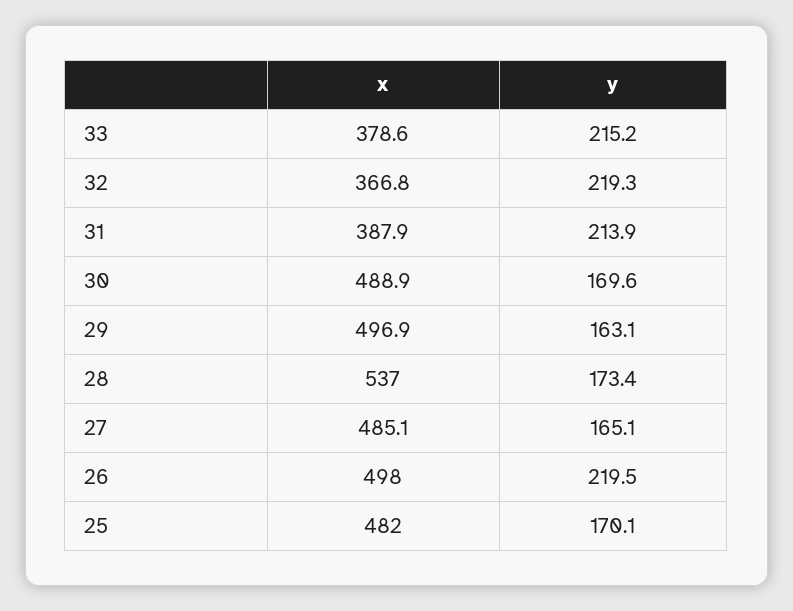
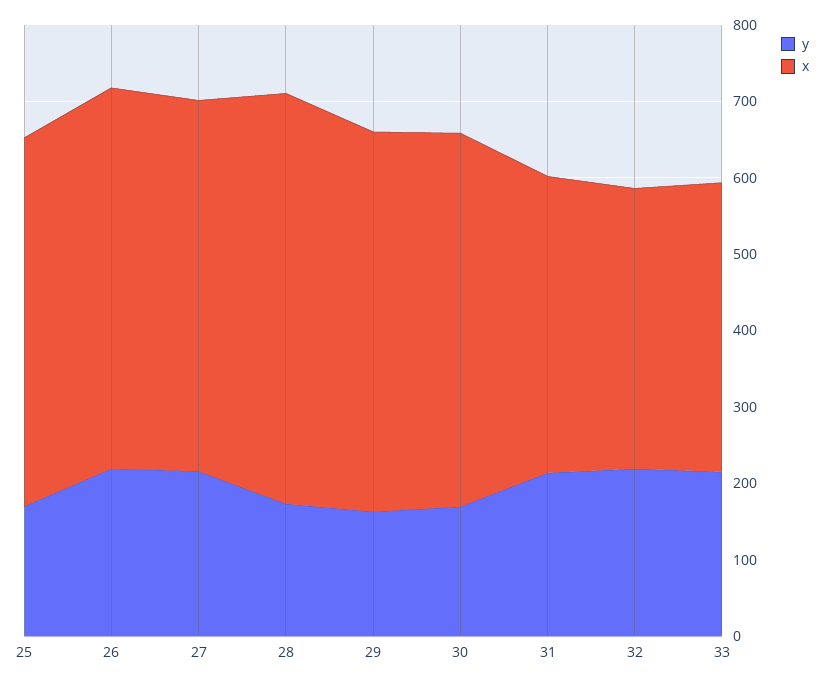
y, 27: 165.1 -> 220

